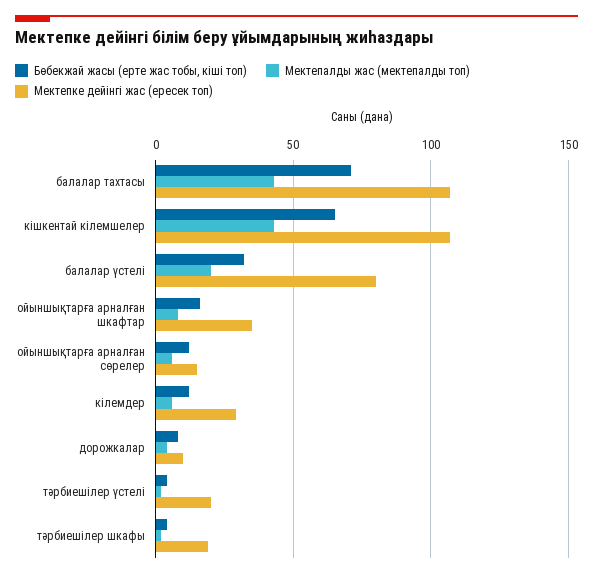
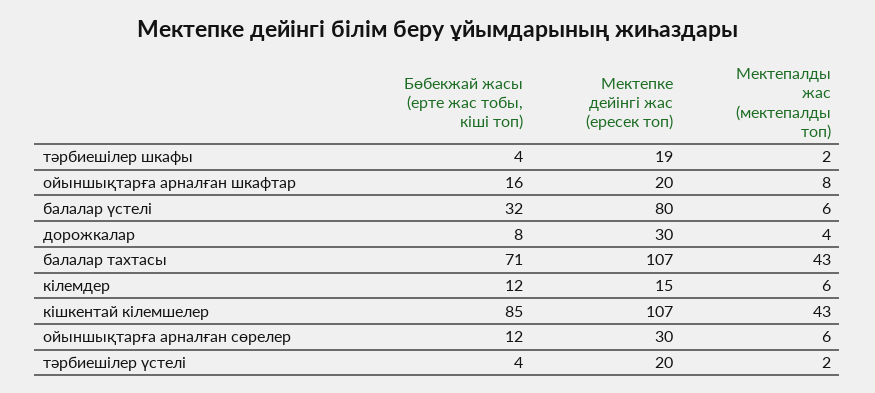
Бөбекжай жасы (ерте жас тобы, кіші топ), кішкентай кілемшелер: 65 -> 85
Мектепалды жас (мектепалды топ), балалар үстелі: 20 -> 6
Мектепке дейінгі жас (ересек топ), ойыншықтарға арналған шкафтар: 35 -> 20
Мектепке дейінгі жас (ересек топ), ойыншықтарға арналған сөрелер: 15 -> 30
Мектепке дейінгі жас (ересек топ), кілемдер: 30 -> 15
Мектепке дейінгі жас (ересек топ), дорожкалар: 10 -> 30

